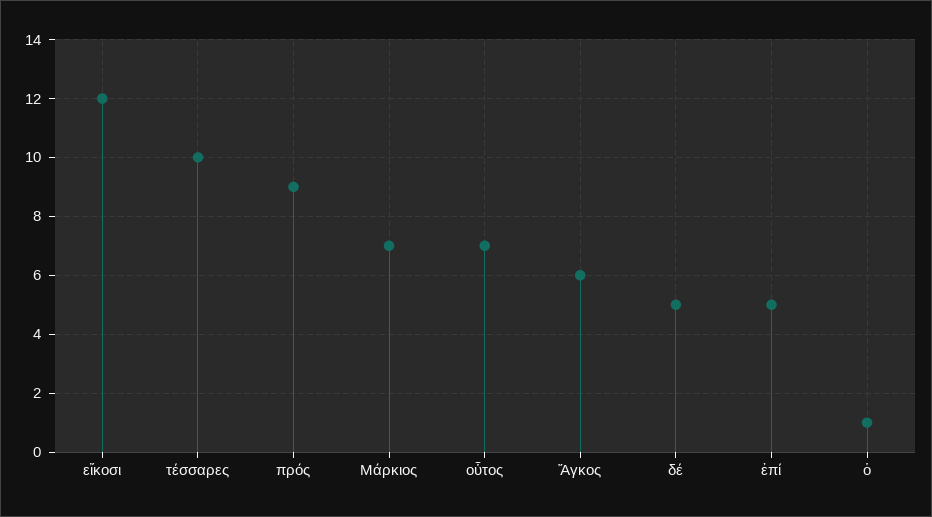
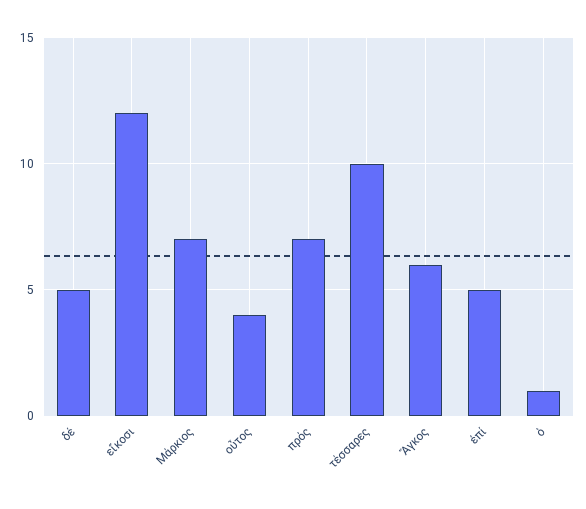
πρός: 9 -> 7
οὗτος: 7 -> 4

